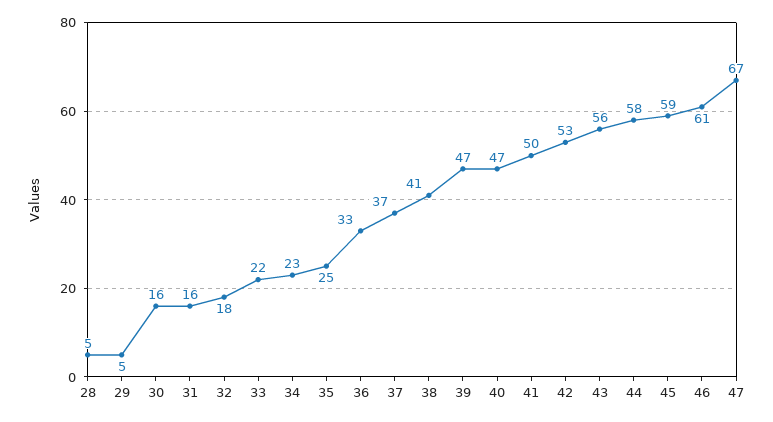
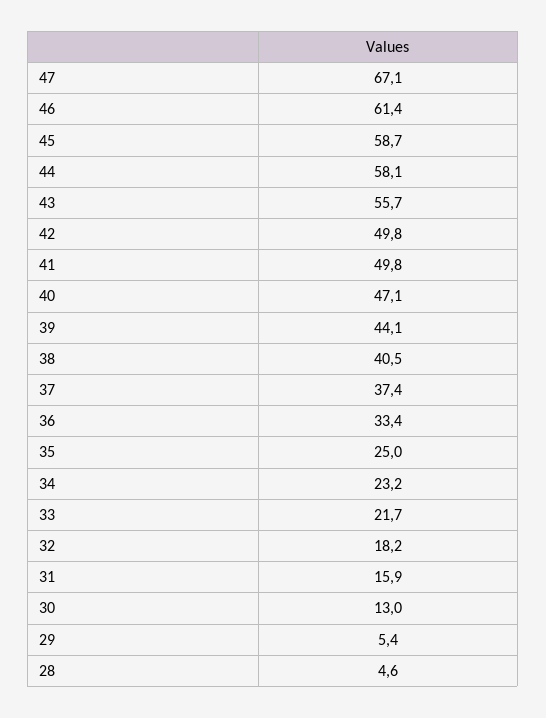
30: 16 -> 13
39: 47 -> 44.1
42: 53 -> 49.8

